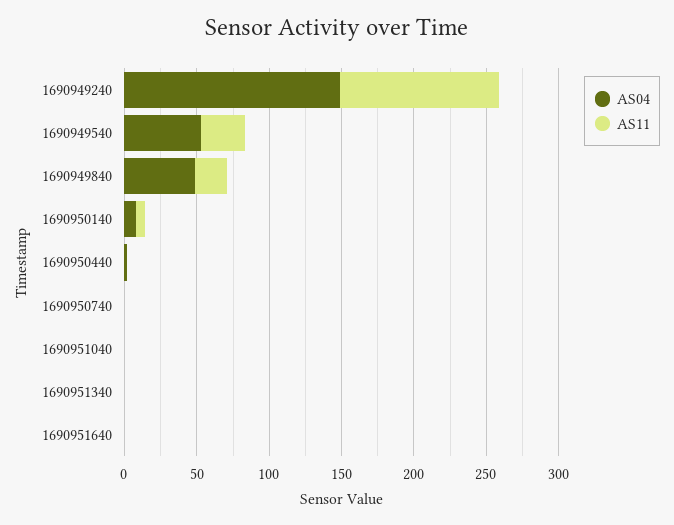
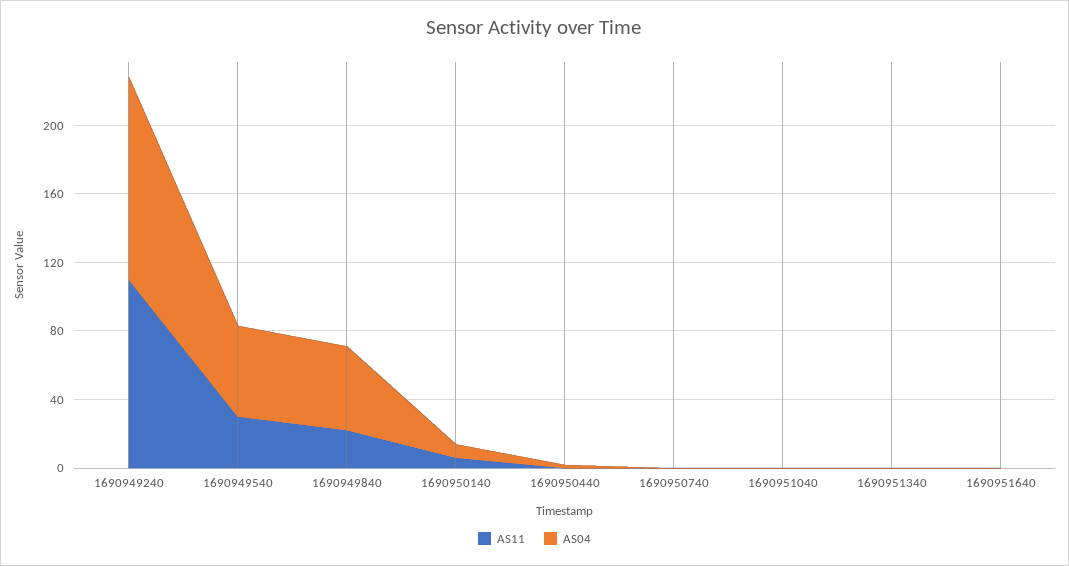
AS04, 1690949240: 150 -> 120

